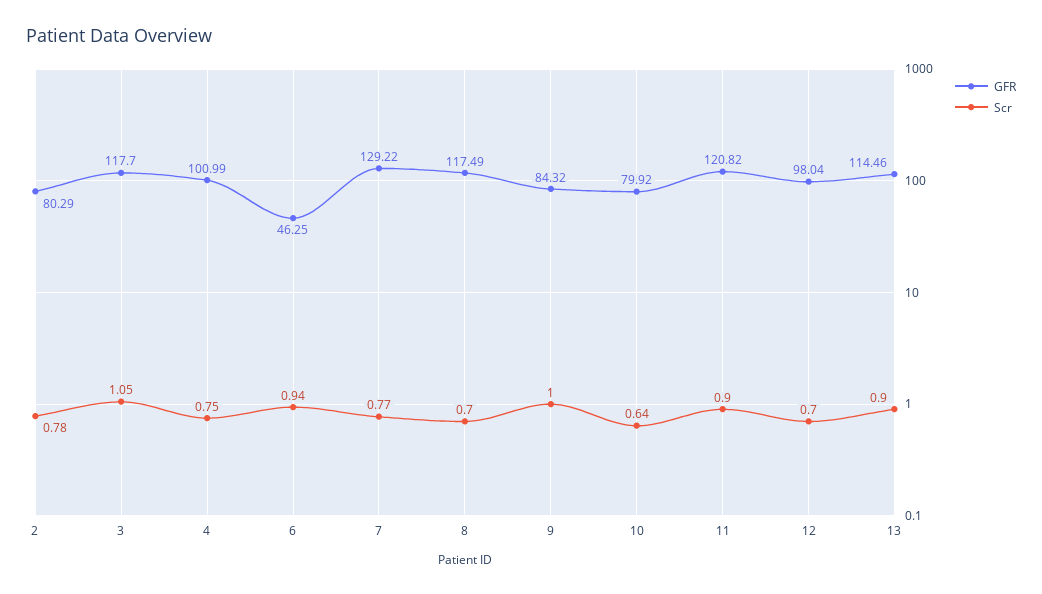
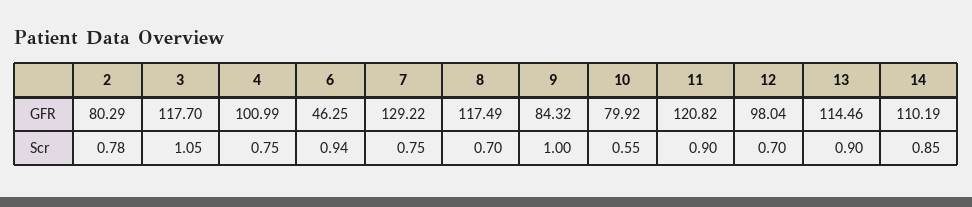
Scr, 7: 0.77 -> 0.75
Scr, 10: 0.64 -> 0.55
GFR, 14: none -> 110.19
Scr, 14: none -> 0.85

